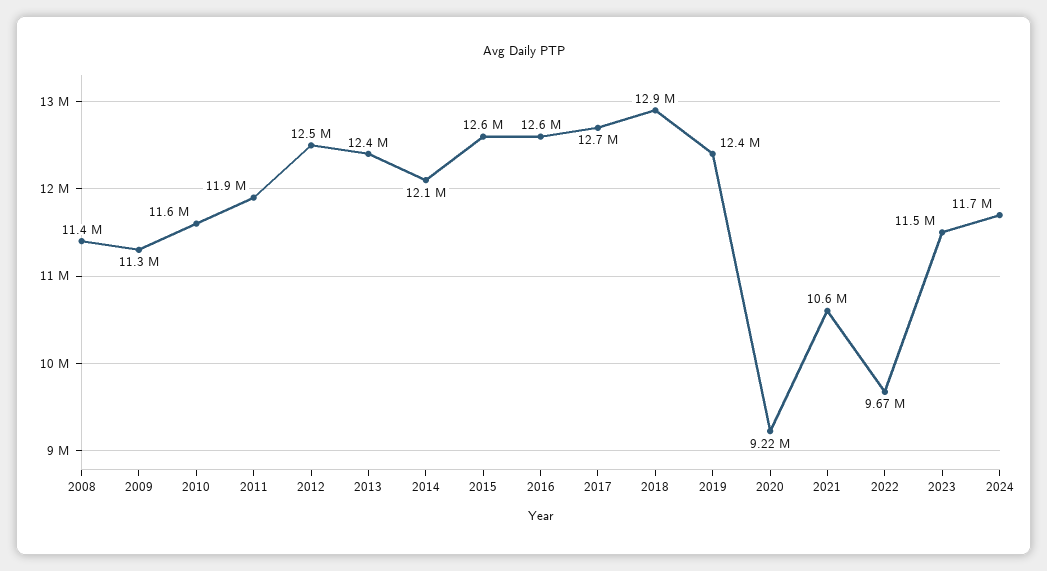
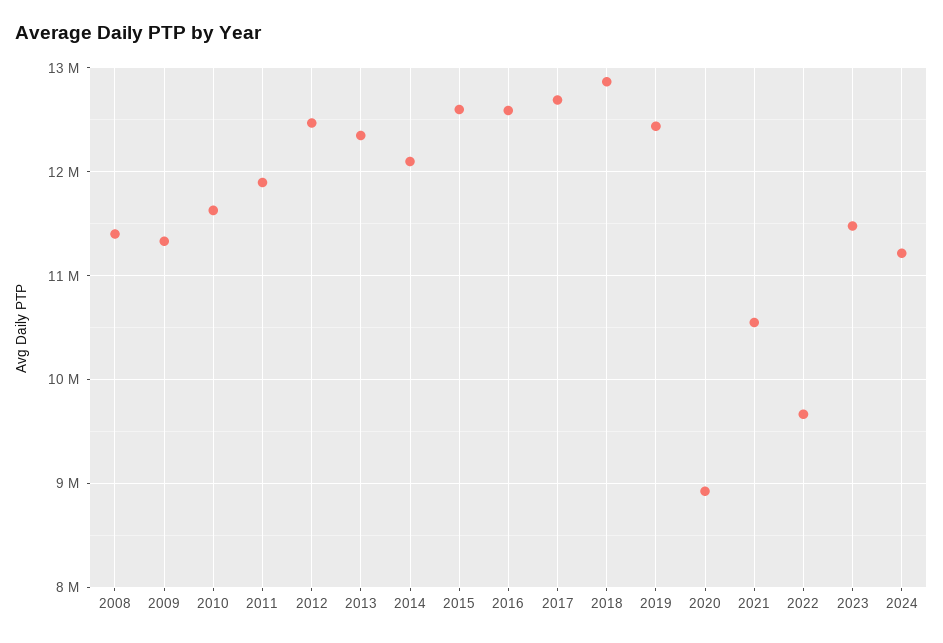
2020: 9220000 -> 8900000
2024: 11700000 -> 11200000

